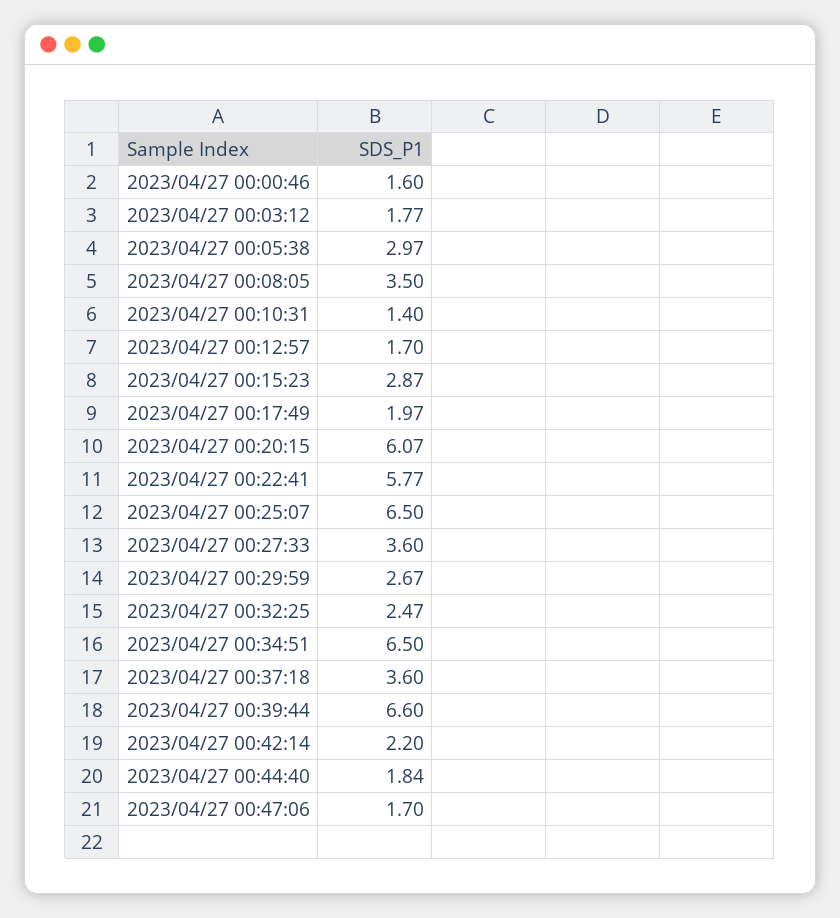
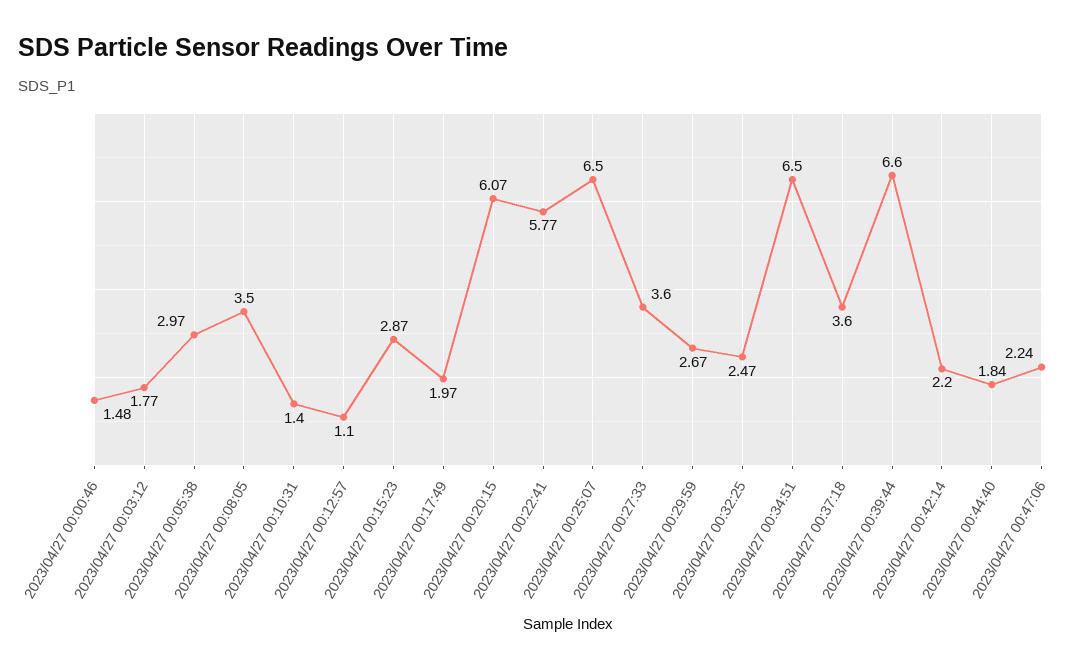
2023/04/27 00:00:46: 1.6 -> 1.48
2023/04/27 00:12:57: 1.7 -> 1.1
2023/04/27 00:47:06: 1.7 -> 2.24

